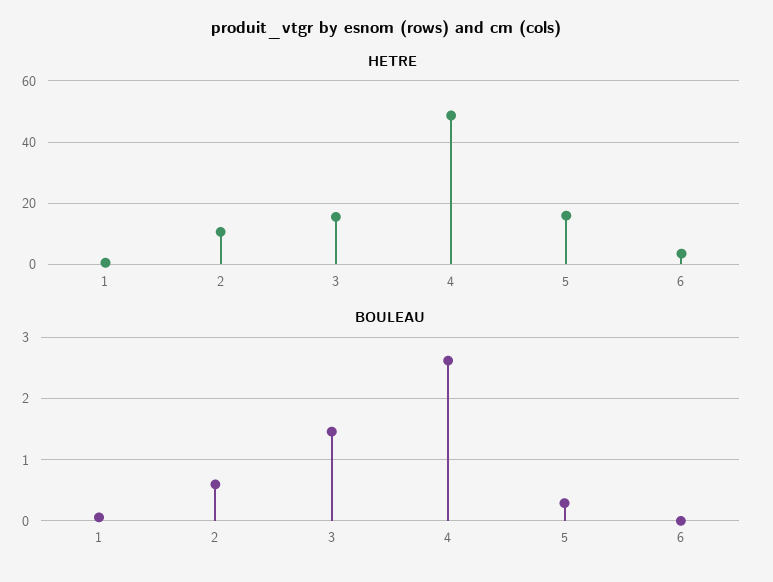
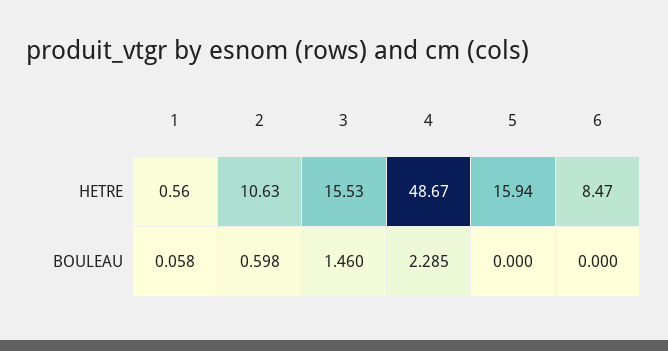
HETRE, 6: 4 -> 8.47
BOULEAU, 4: 2.6 -> 2.285
BOULEAU, 5: 0.3 -> 0

